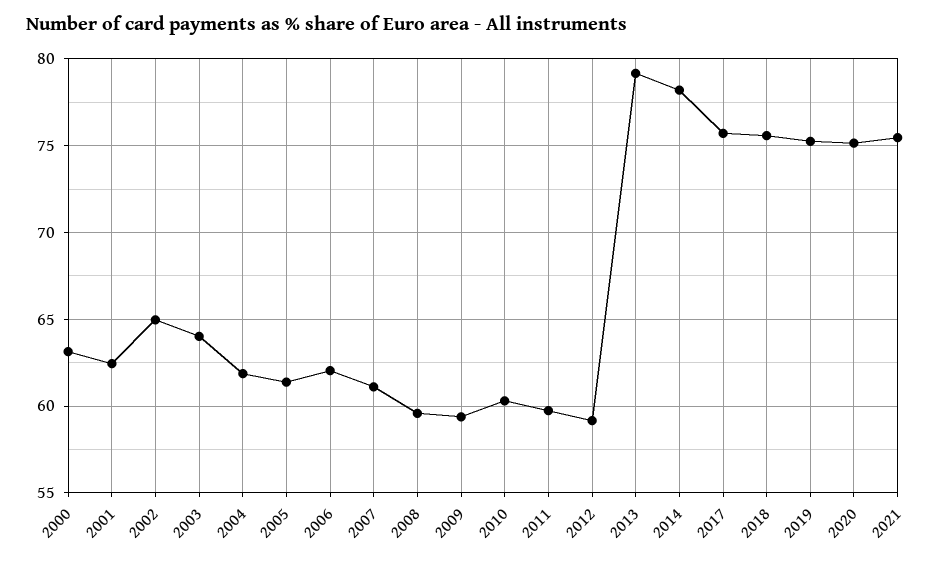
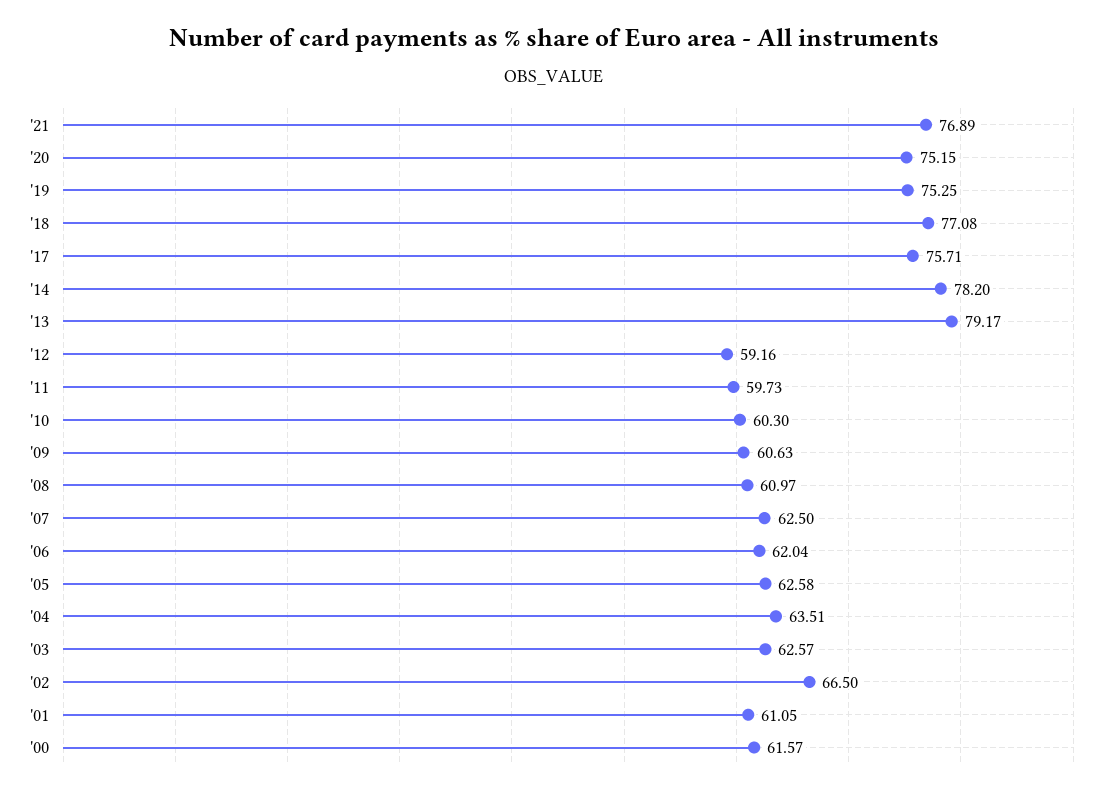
2000: 63 -> 61.57
2001: 62.5 -> 61.05
2002: 65 -> 66.5
2003: 64 -> 62.57
2004: 62 -> 63.51
2005: 61.5 -> 62.58
2007: 61 -> 62.5
2008: 59.5 -> 60.97
2009: 59.5 -> 60.63
2018: 75.5 -> 77.08
2021: 75.5 -> 76.89

